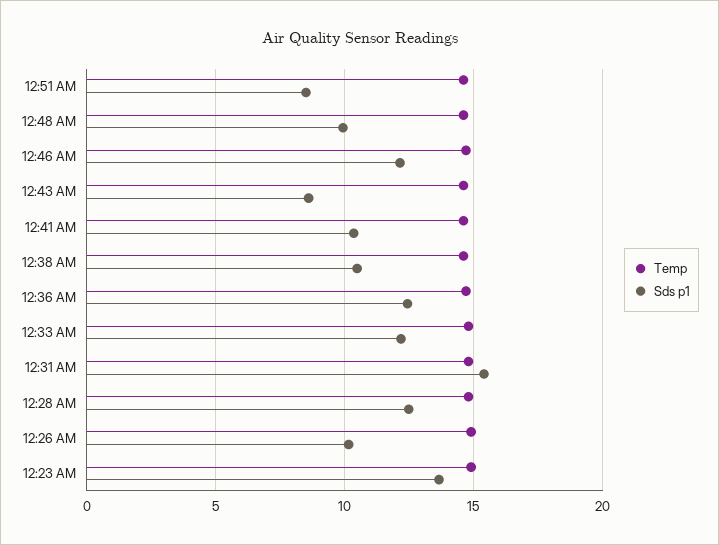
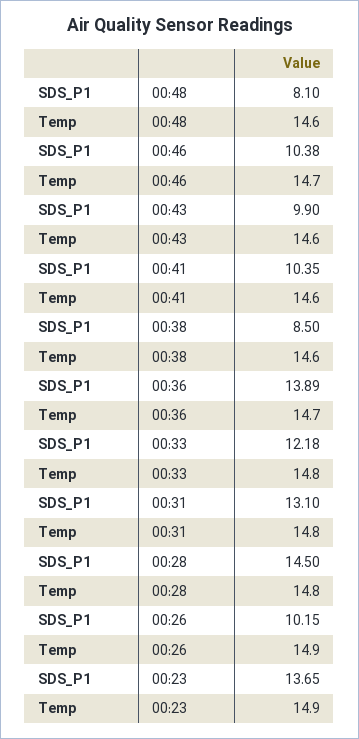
Temp, 12:51 AM: 14.5 -> none
Sds p1, 12:51 AM: 8.5 -> none
Sds p1, 12:48 AM: 10 -> 8.1
Sds p1, 12:46 AM: 12 -> 10.38
Sds p1, 12:43 AM: 8.5 -> 9.9
Sds p1, 12:38 AM: 10.5 -> 8.5
Sds p1, 12:36 AM: 12.5 -> 13.89
Sds p1, 12:31 AM: 15.5 -> 13.1
Sds p1, 12:28 AM: 12.5 -> 14.5

